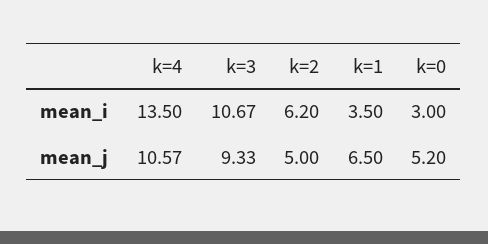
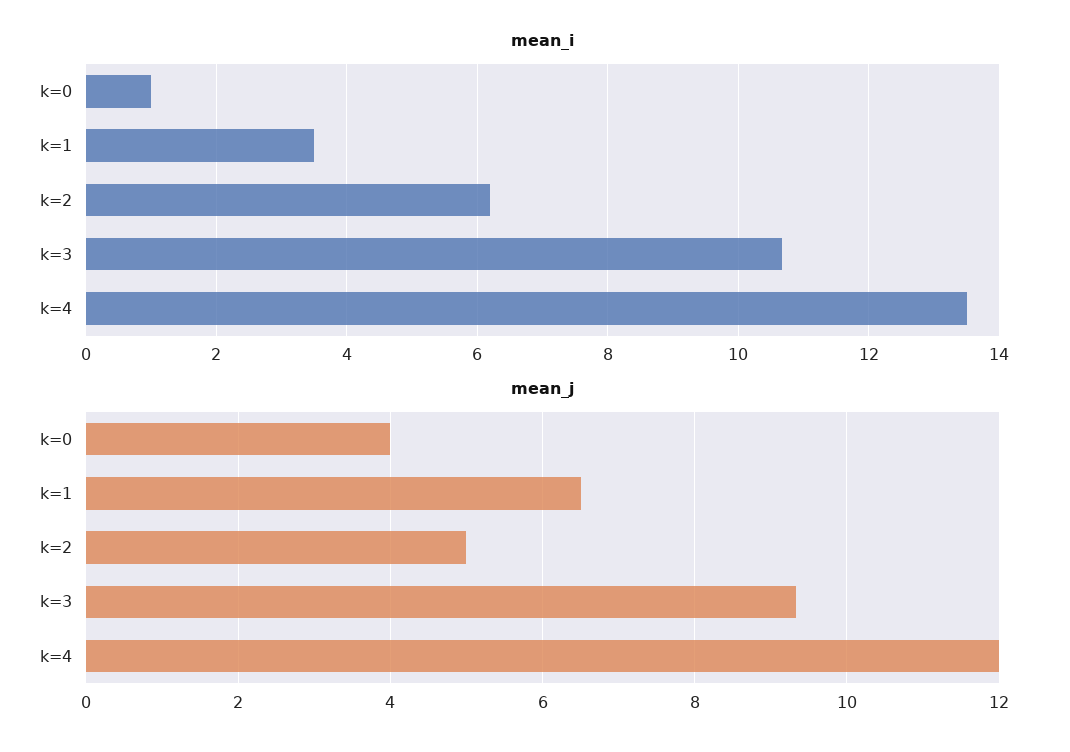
mean_i, k=0: 3 -> 1
mean_j, k=4: 10.57 -> 12
mean_j, k=0: 5.2 -> 4

